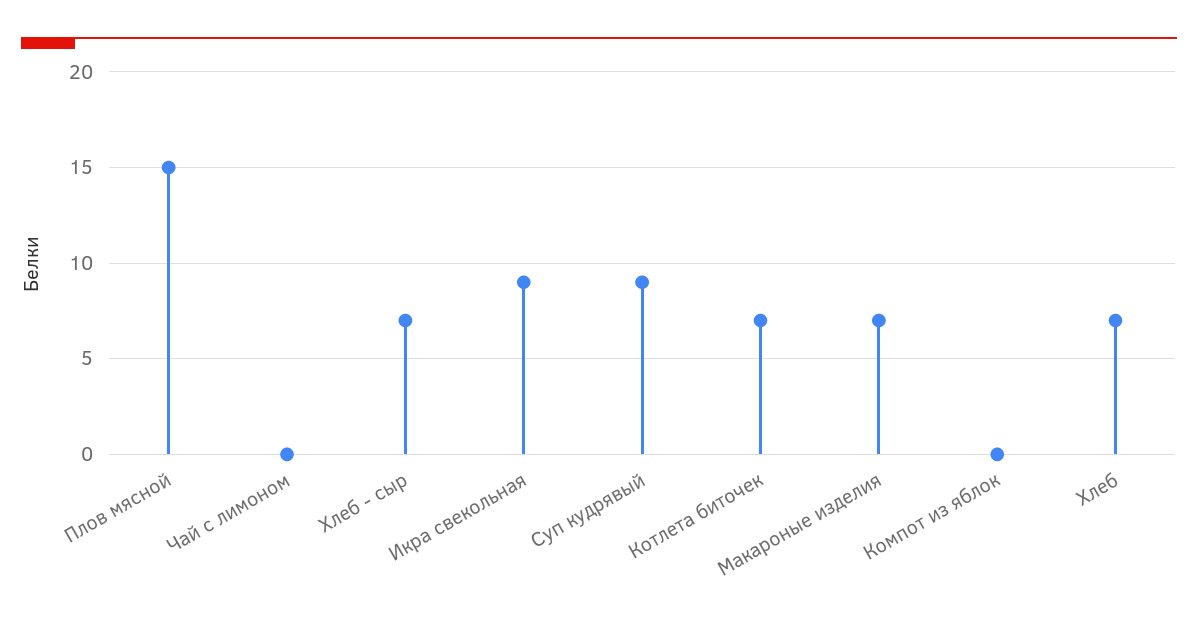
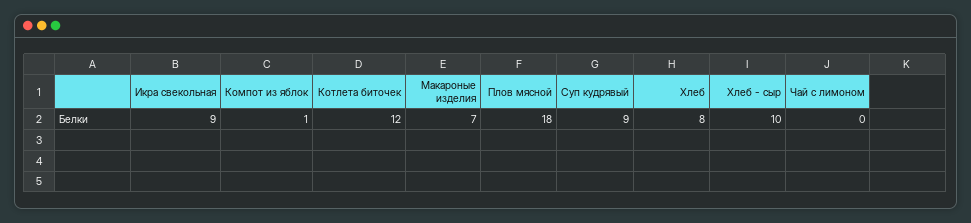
Плов мясной: 15 -> 18
Хлеб - сыр: 7 -> 10
Котлета биточек: 7 -> 12
Компот из яблок: 0 -> 1
Хлеб: 7 -> 8

